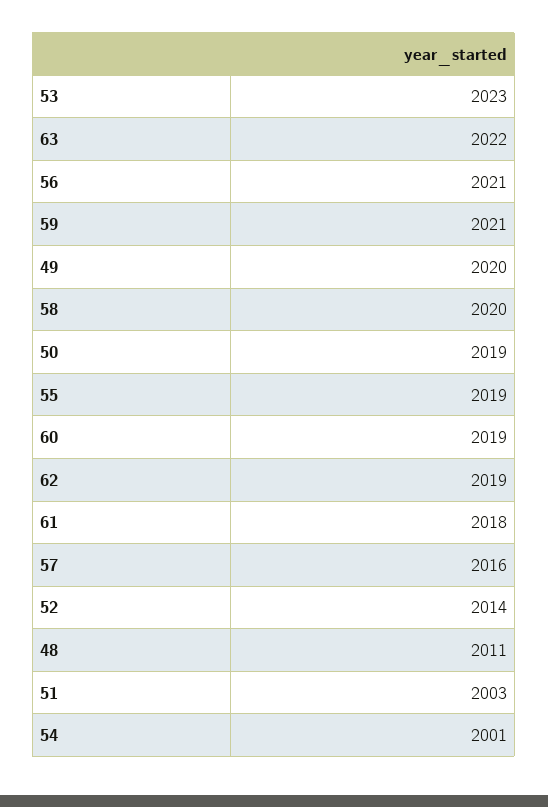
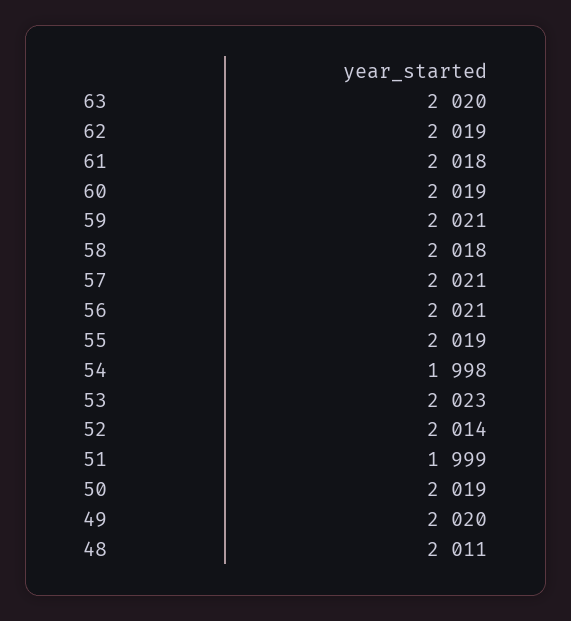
63: 2022 -> 2020
58: 2020 -> 2018
57: 2016 -> 2021
51: 2003 -> 1999
54: 2001 -> 1998

